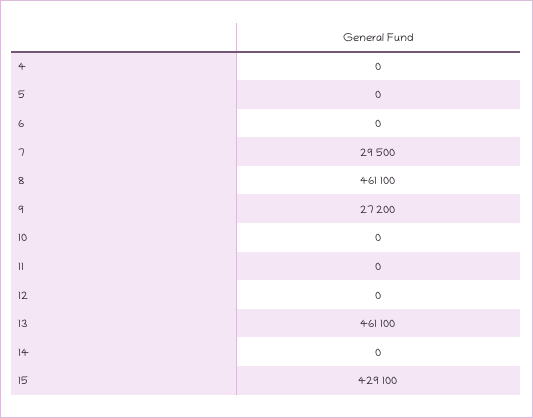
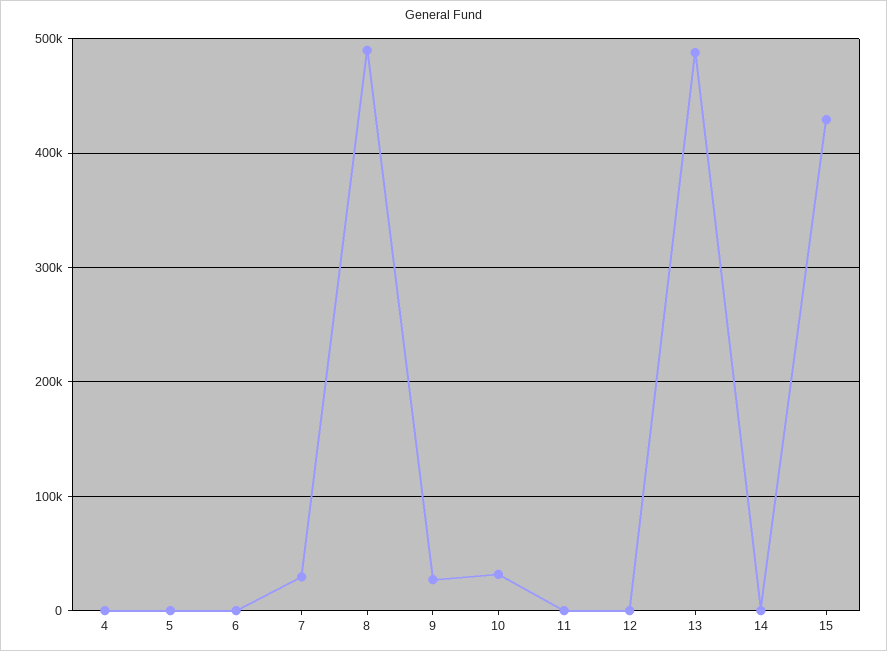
8: 461100 -> 490000
10: 0 -> 30000
13: 461100 -> 490000

